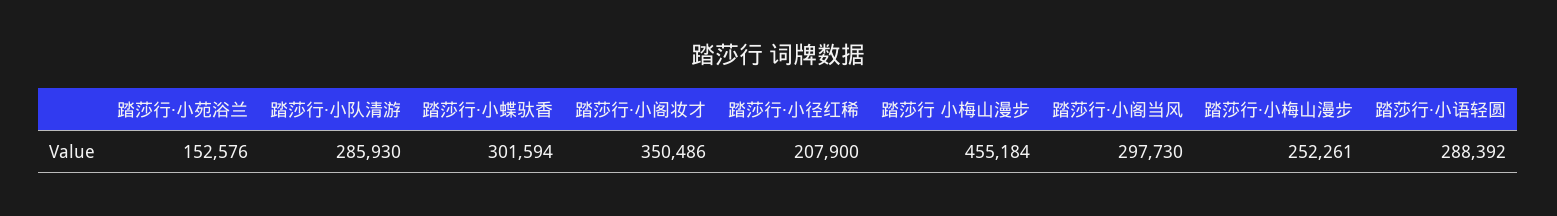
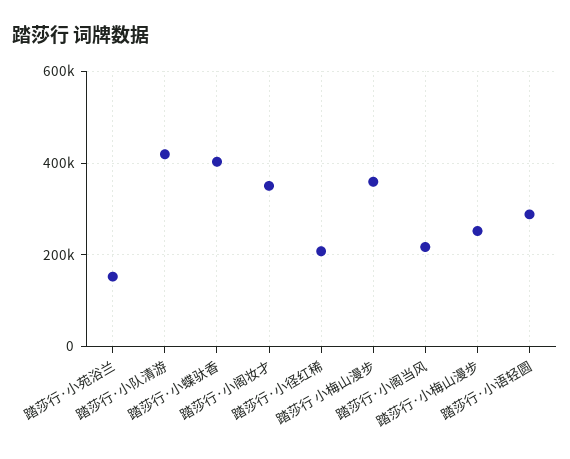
踏莎行·小队清游: 285930 -> 420000
踏莎行·小蝶驮香: 301594 -> 400000
踏莎行 小梅山漫步: 455184 -> 360000
踏莎行·小阁当风: 297730 -> 220000

